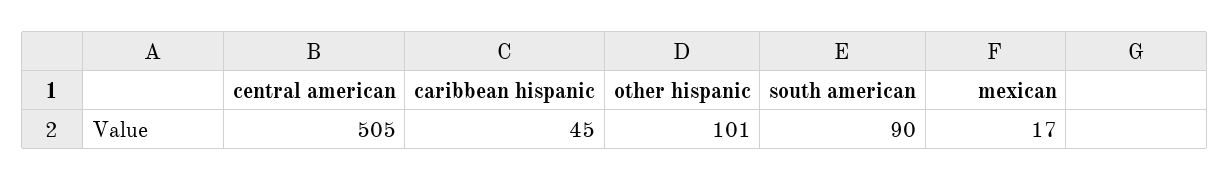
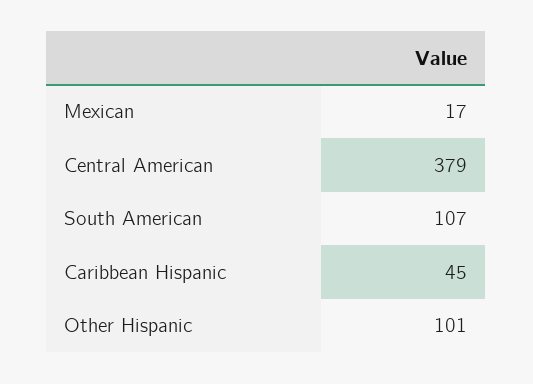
central american: 505 -> 379
south american: 90 -> 107

